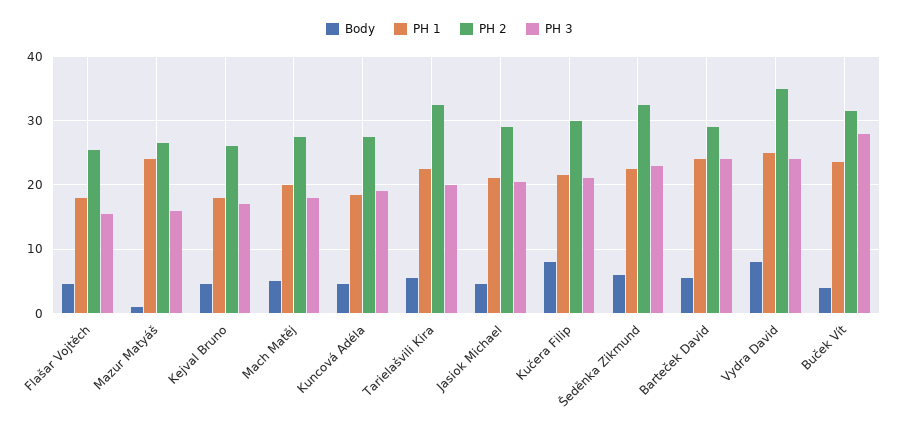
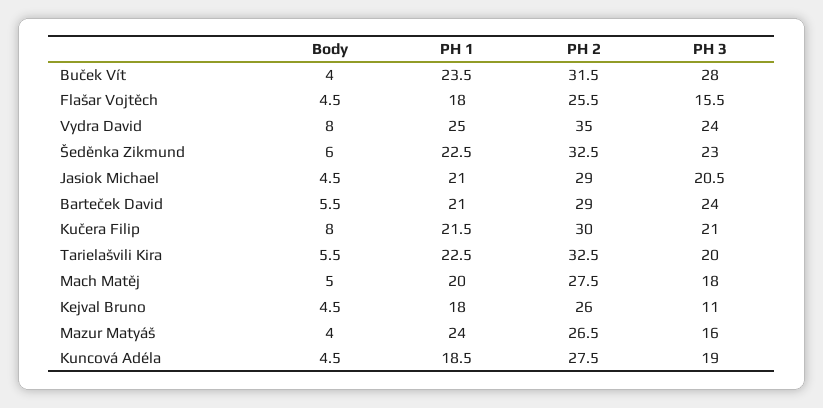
Body, Mazur Matyáš: 1 -> 4
PH 3, Kejval Bruno: 17 -> 11
PH 1, Barteček David: 24 -> 21

